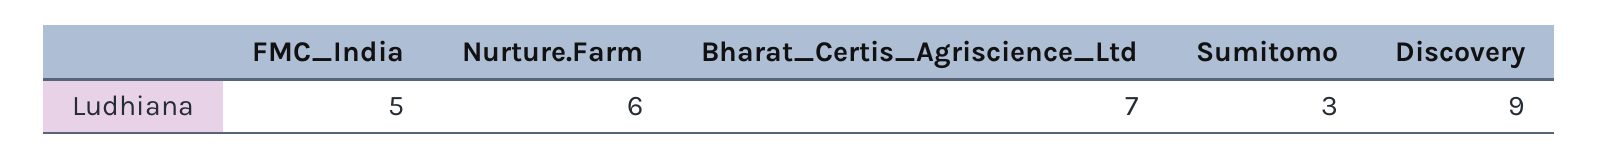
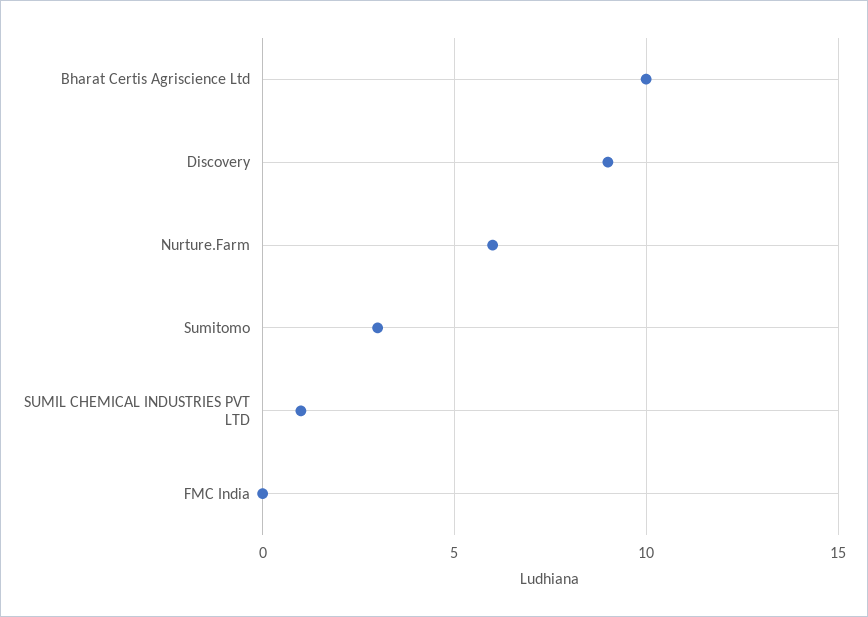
FMC_India: 5 -> 0
Bharat_Certis_Agriscience_Ltd: 7 -> 10
SUMIL CHEMICAL INDUSTRIES PVT LTD: none -> 1

